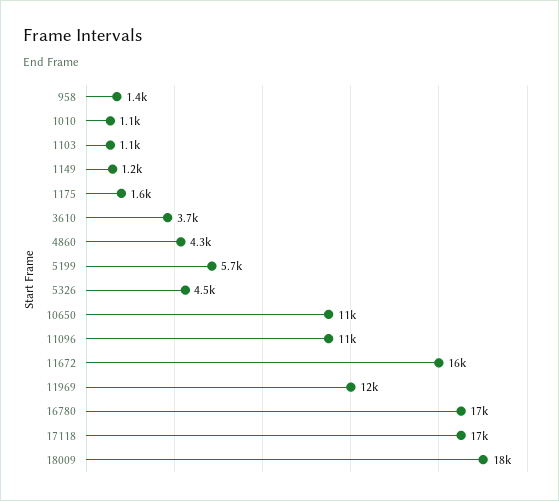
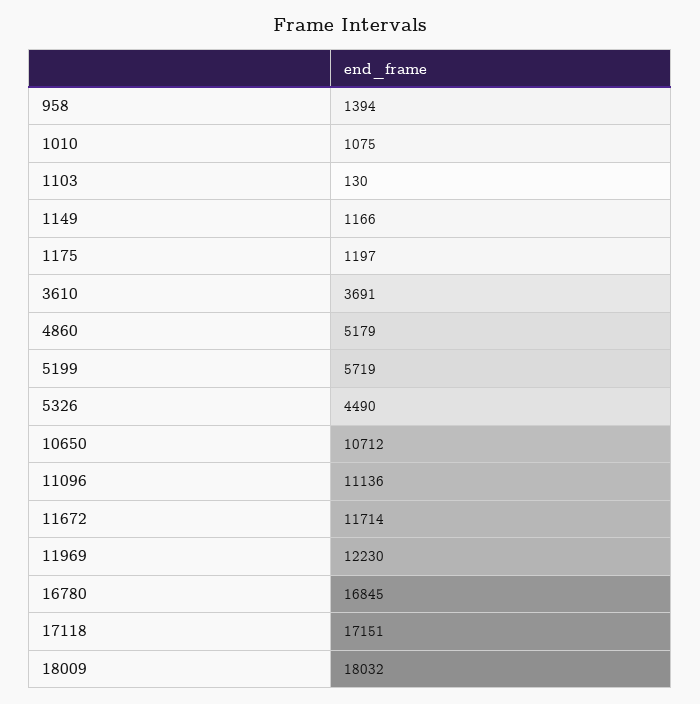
1103: 1100 -> 130
1175: 1600 -> 1197
4860: 4300 -> 5179
11672: 16000 -> 11714

